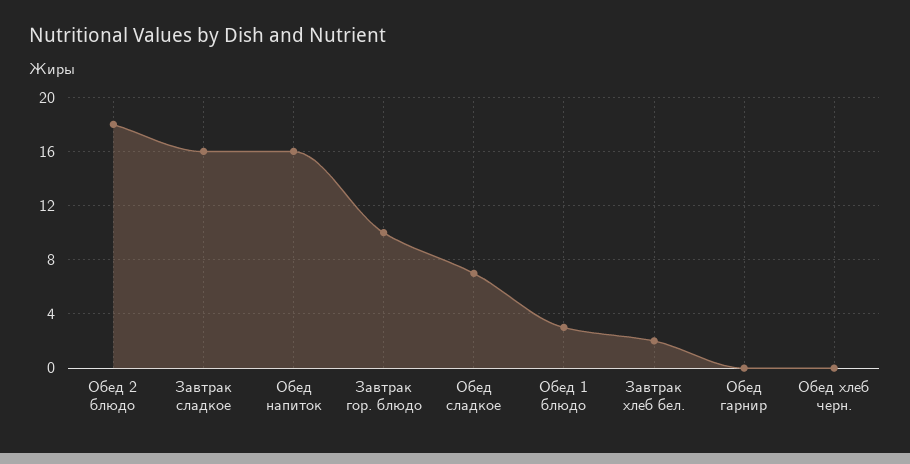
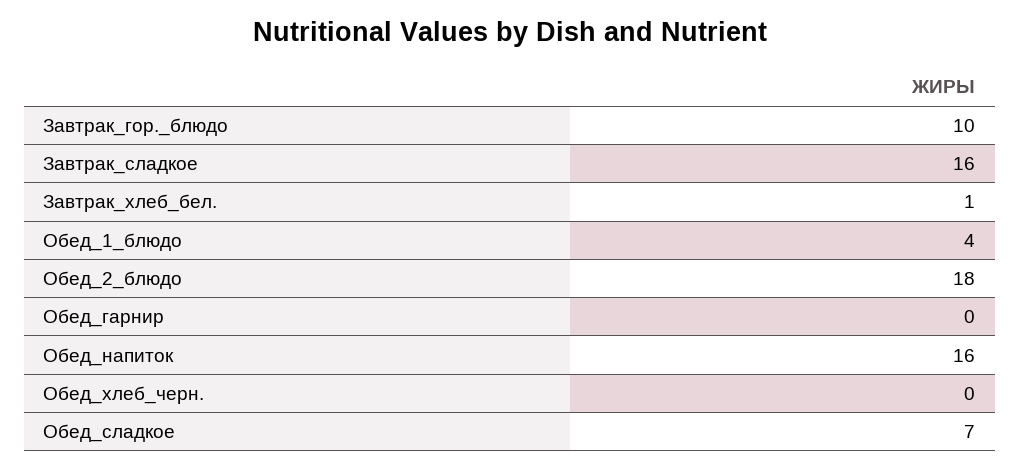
Обед 1 блюдо: 3 -> 4
Завтрак хлеб бел.: 2 -> 1

